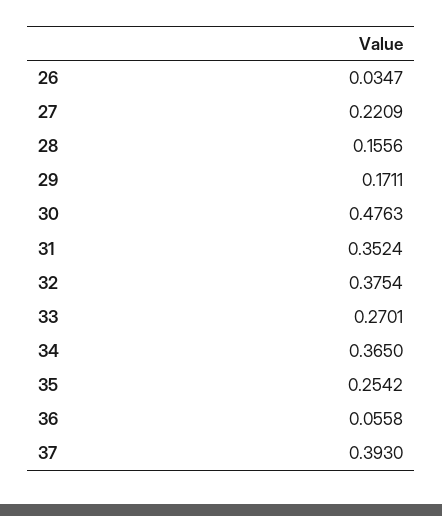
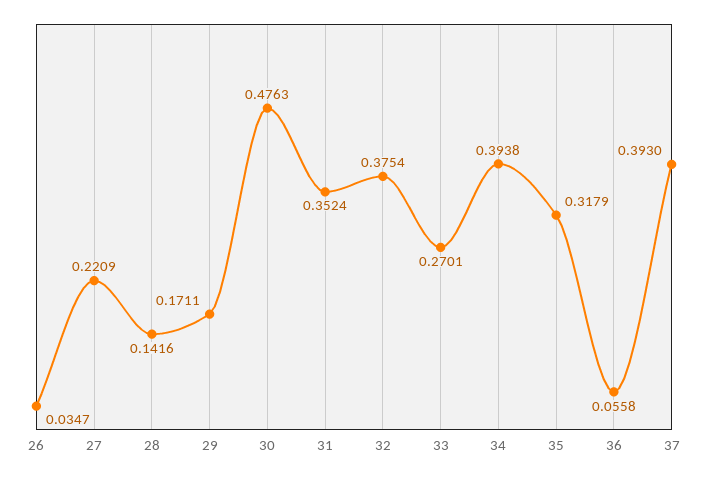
28: 0.1556 -> 0.1416
34: 0.365 -> 0.3938
35: 0.2542 -> 0.3179

